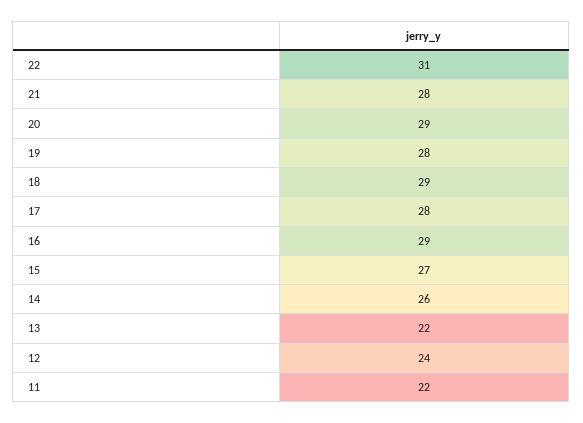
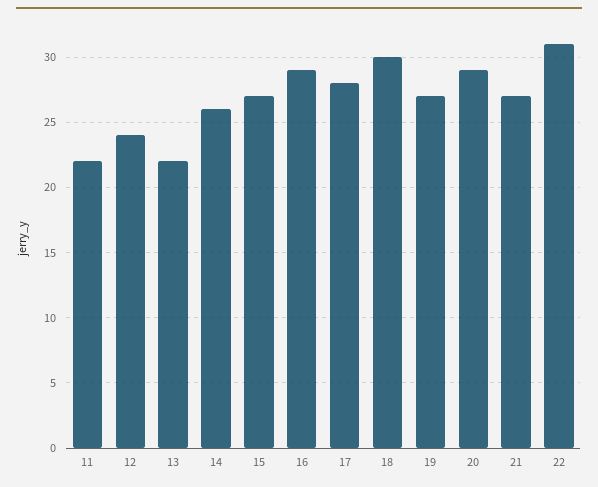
21: 28 -> 27
19: 28 -> 27
18: 29 -> 30

